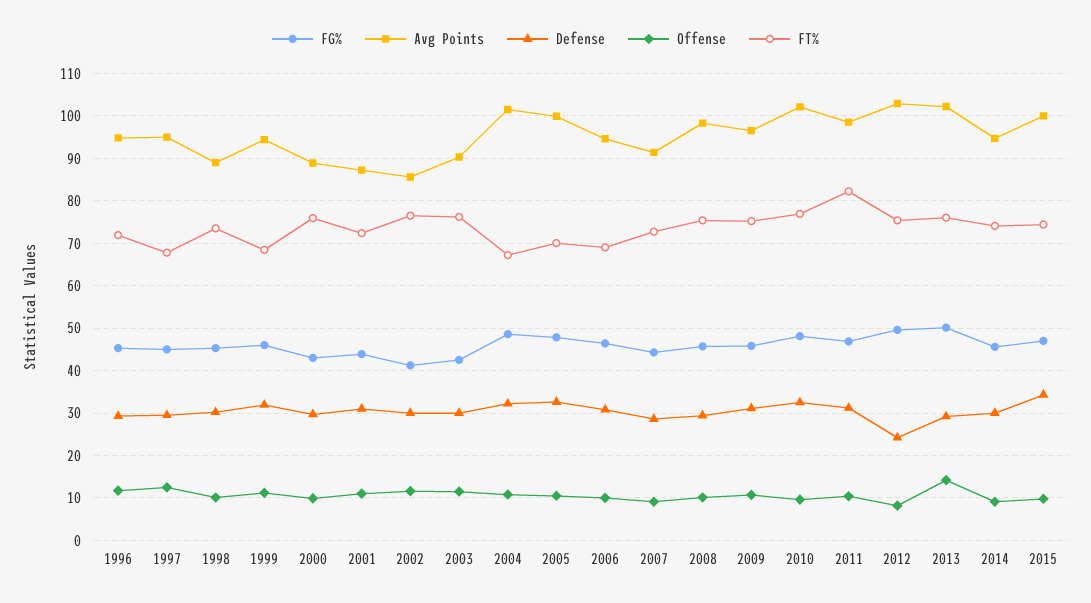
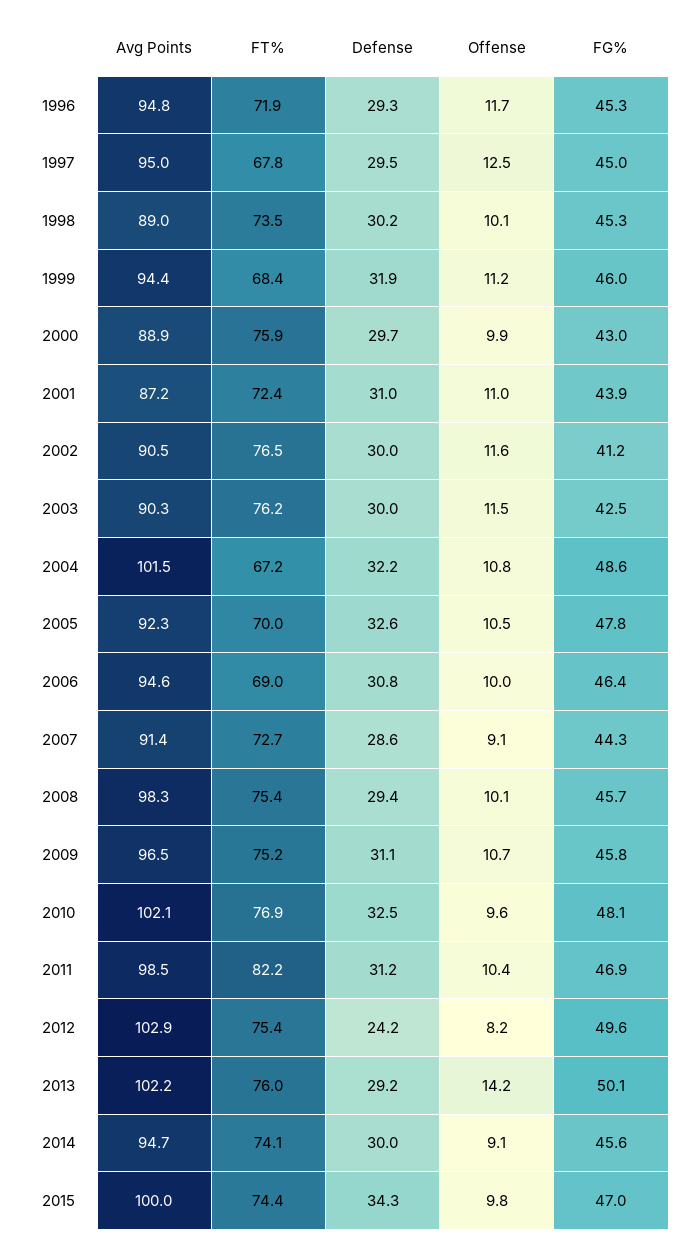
Avg Points, 2002: 86 -> 90.5
Avg Points, 2005: 100 -> 92.3

